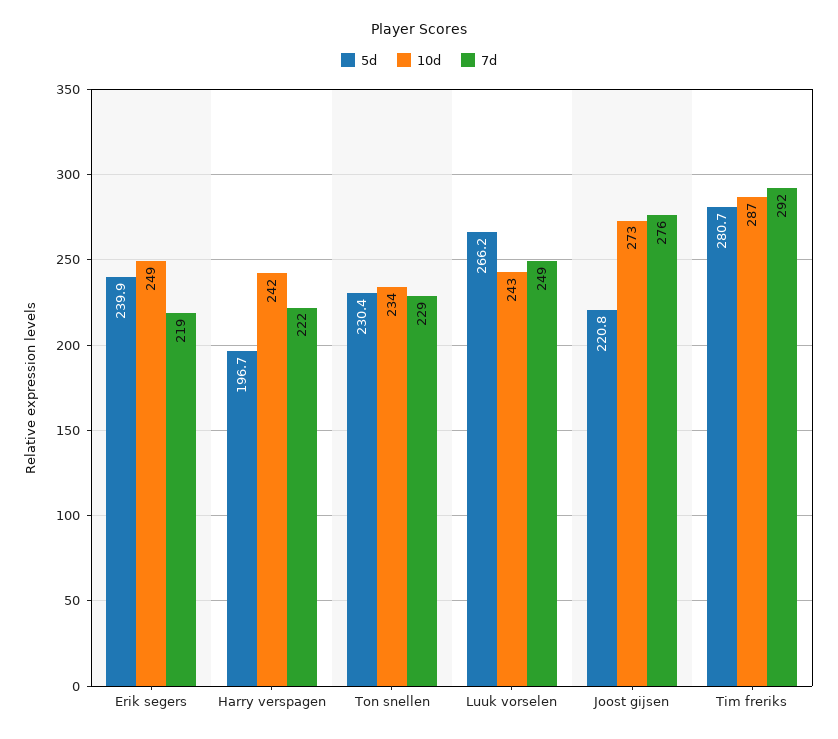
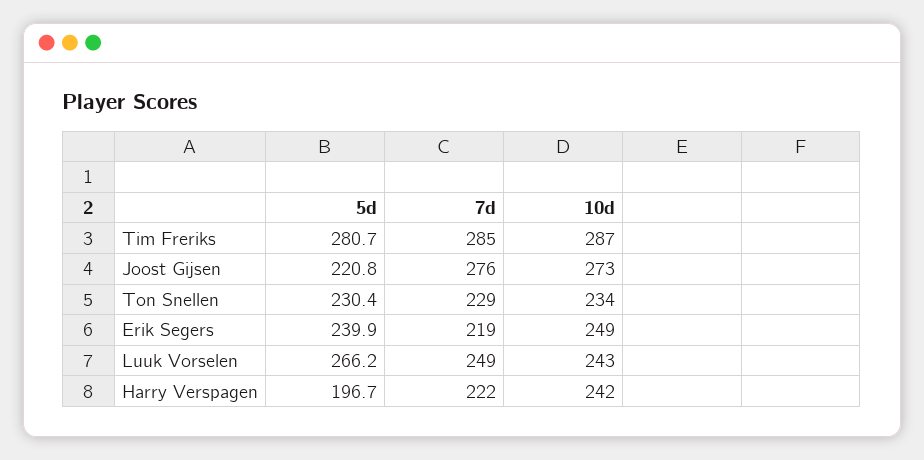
7d, Tim freriks: 292 -> 285

